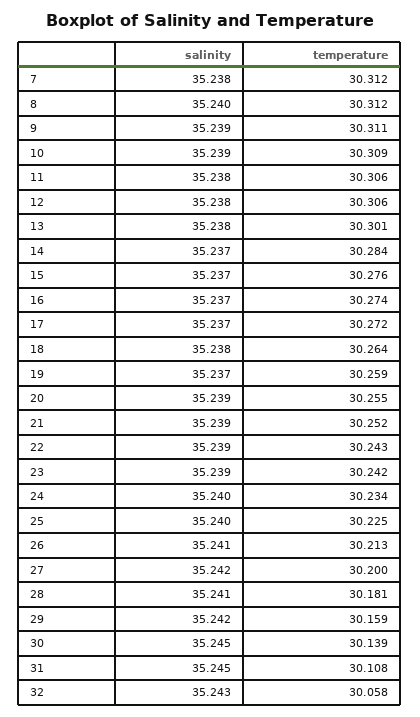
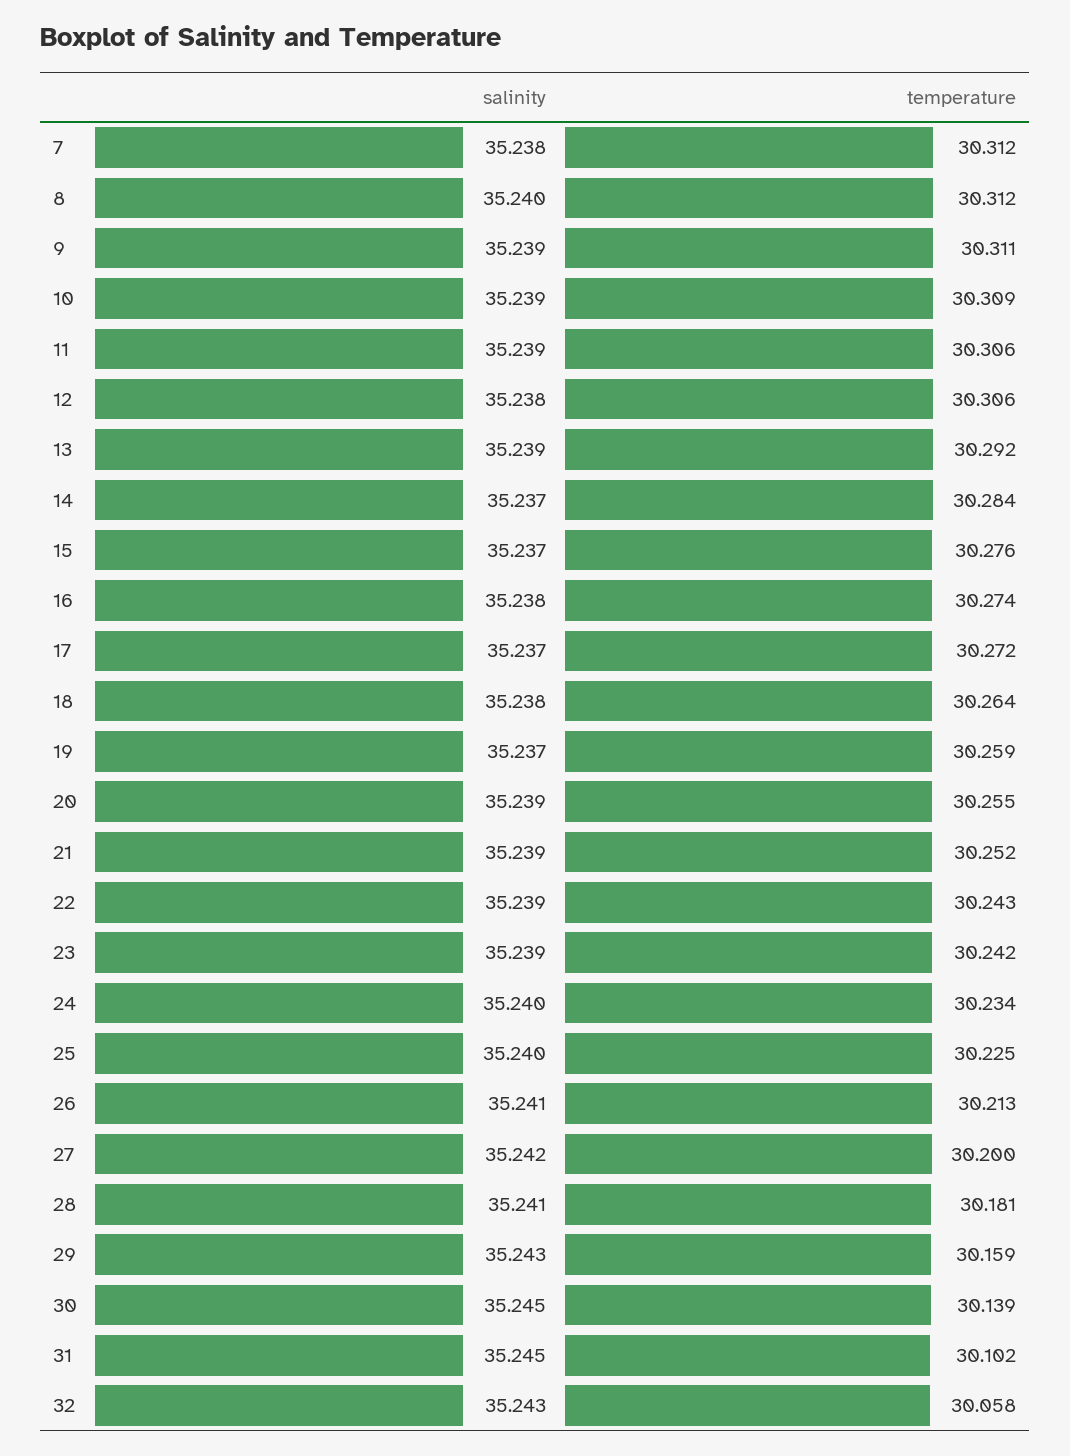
salinity, 11: 35.238 -> 35.239
salinity, 13: 35.238 -> 35.239
temperature, 13: 30.301 -> 30.292
salinity, 16: 35.237 -> 35.238
salinity, 29: 35.242 -> 35.243
temperature, 31: 30.108 -> 30.102

